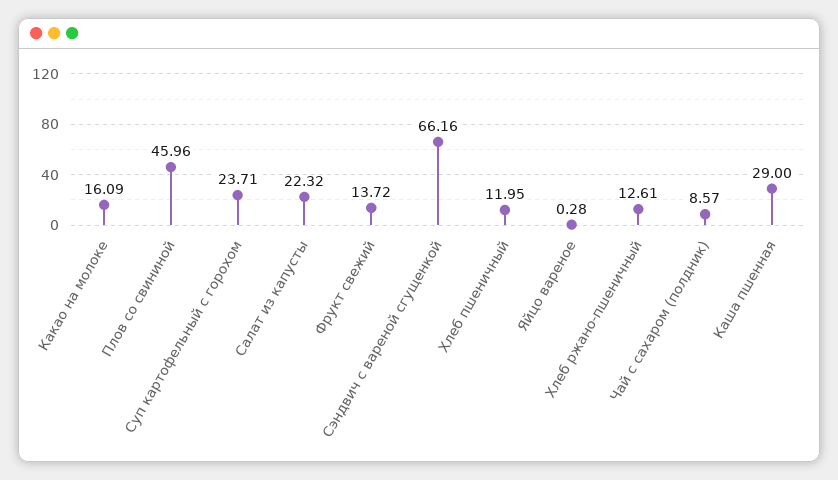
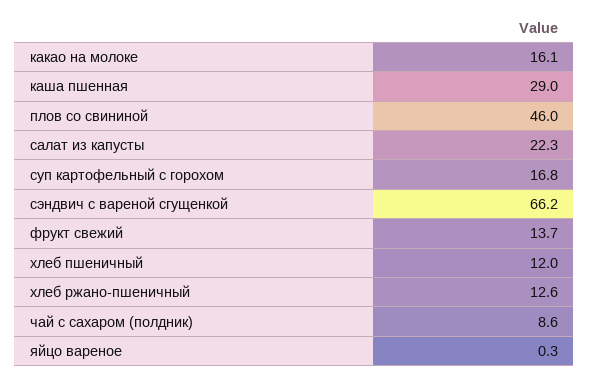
Суп картофельный с горохом: 23.71 -> 16.8

